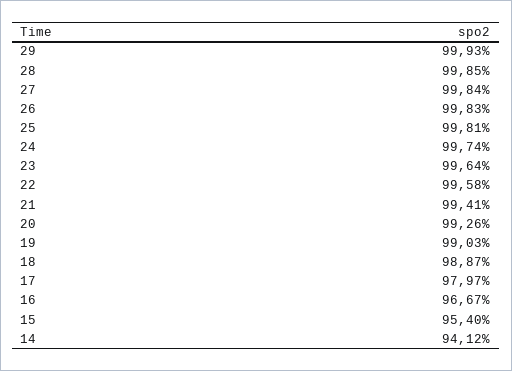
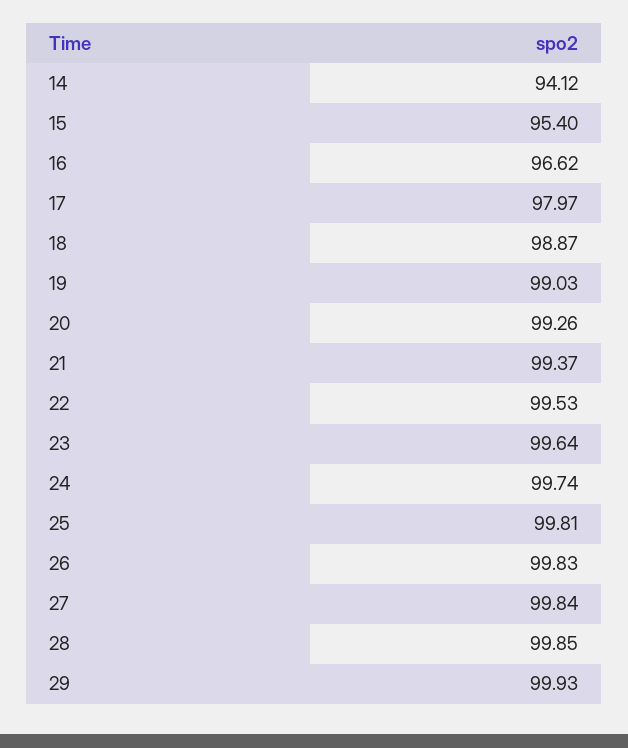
22: 99.58 -> 99.53
21: 99.41 -> 99.37
16: 96.67 -> 96.62

